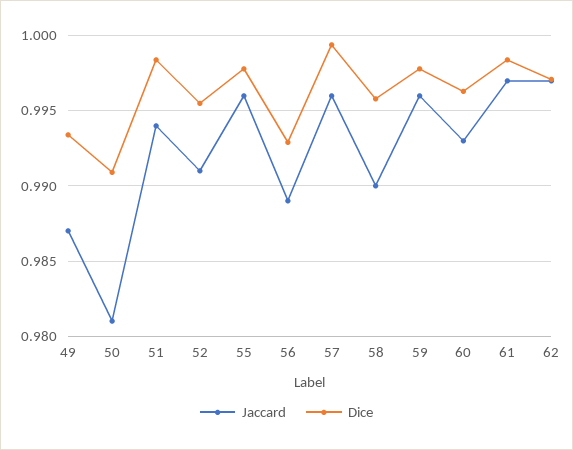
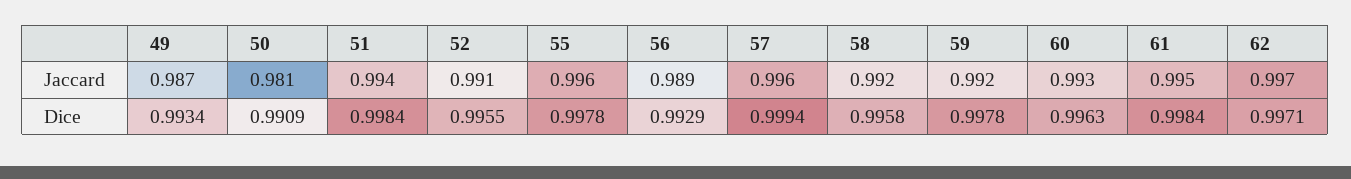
Jaccard, 58: 0.99 -> 0.992
Jaccard, 59: 0.996 -> 0.992
Jaccard, 61: 0.997 -> 0.995

